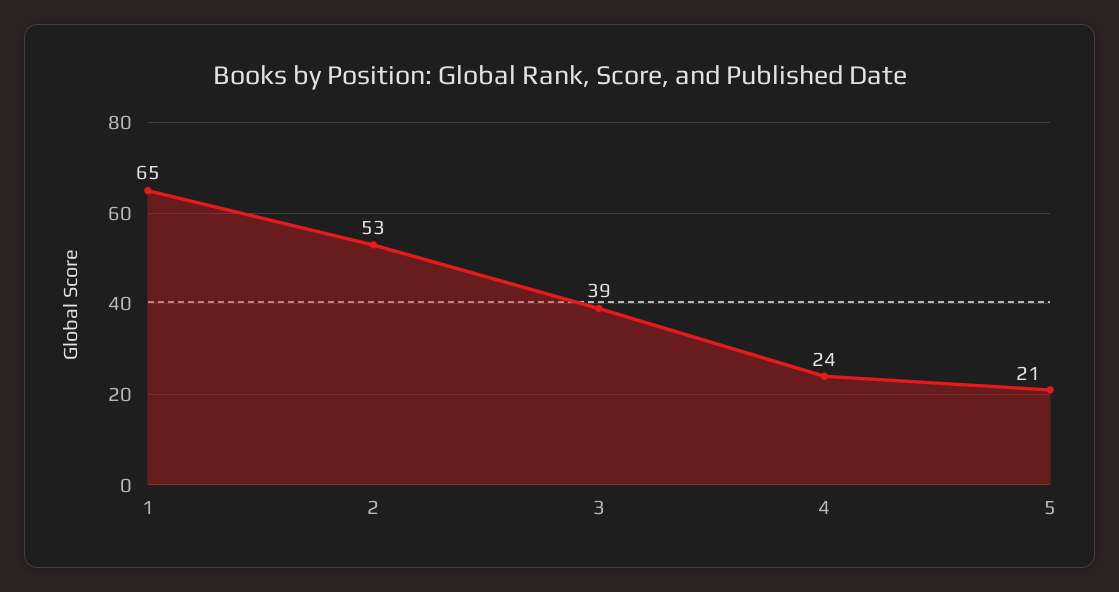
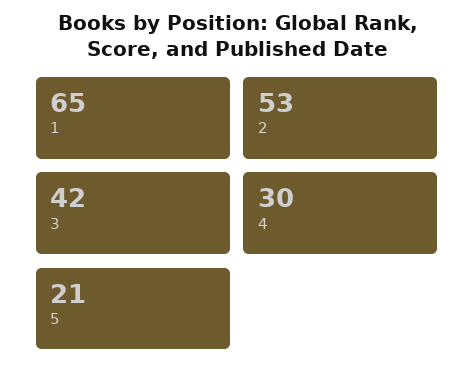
3: 39 -> 42
4: 24 -> 30

